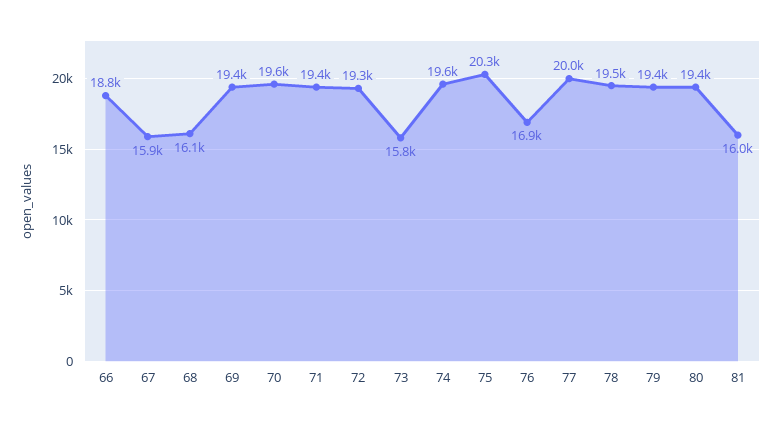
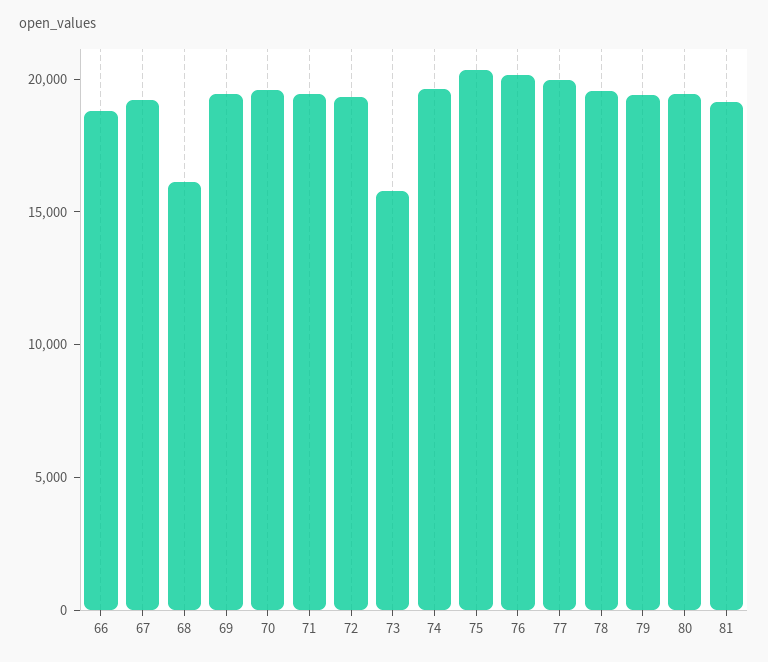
67: 15900 -> 19000
76: 16900 -> 20000
81: 16000 -> 19000

